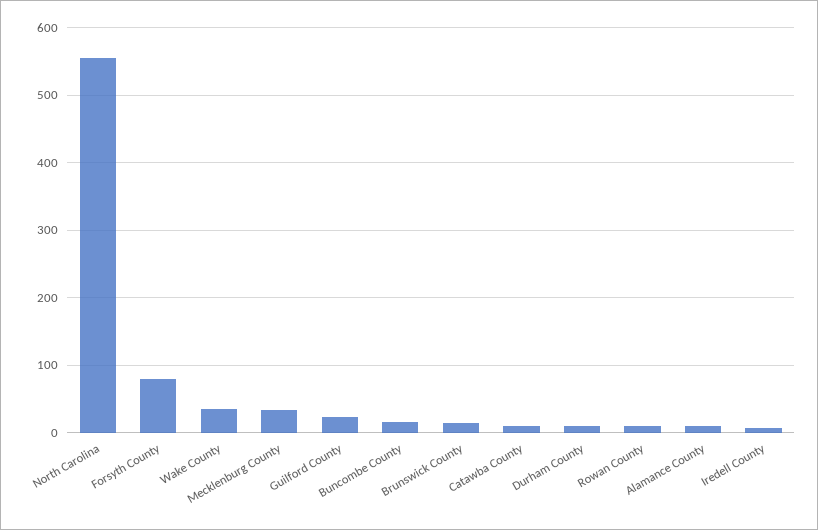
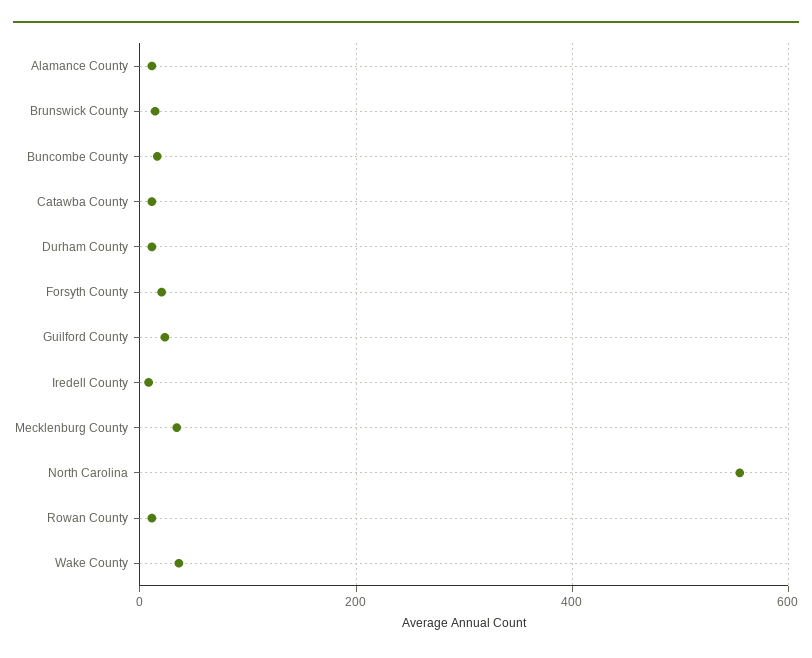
Forsyth County: 80 -> 20

